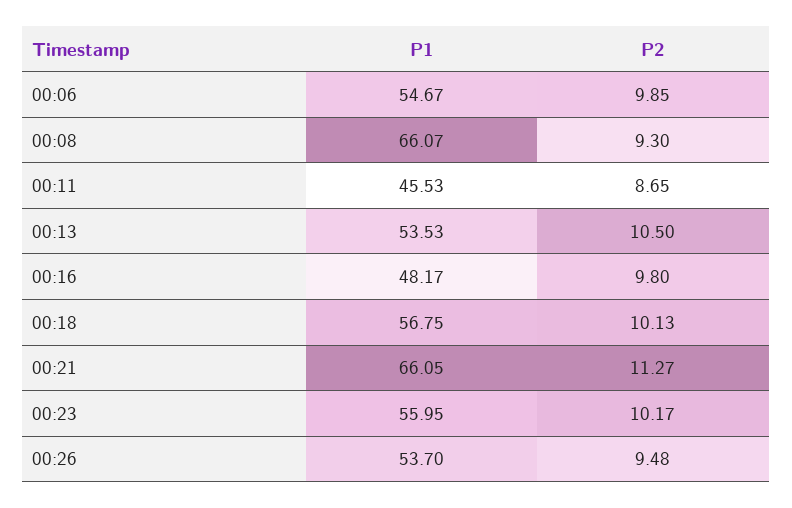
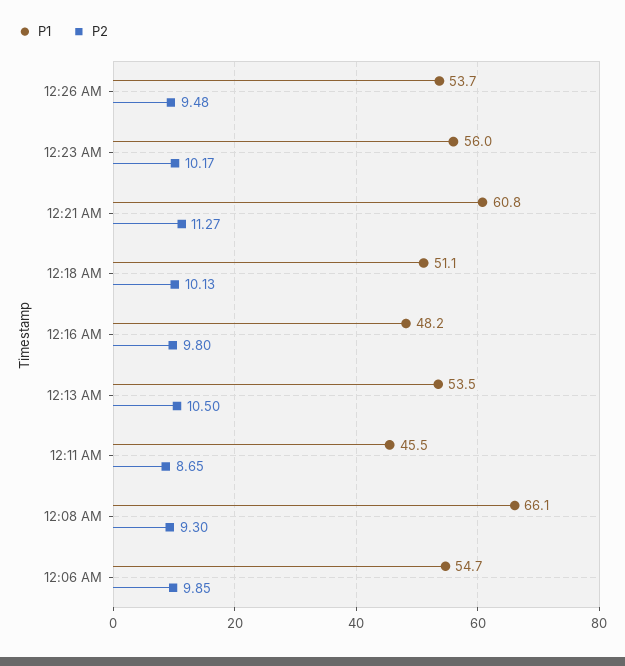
P1, 00:18: 56.75 -> 51.1
P1, 00:21: 66.05 -> 60.8

